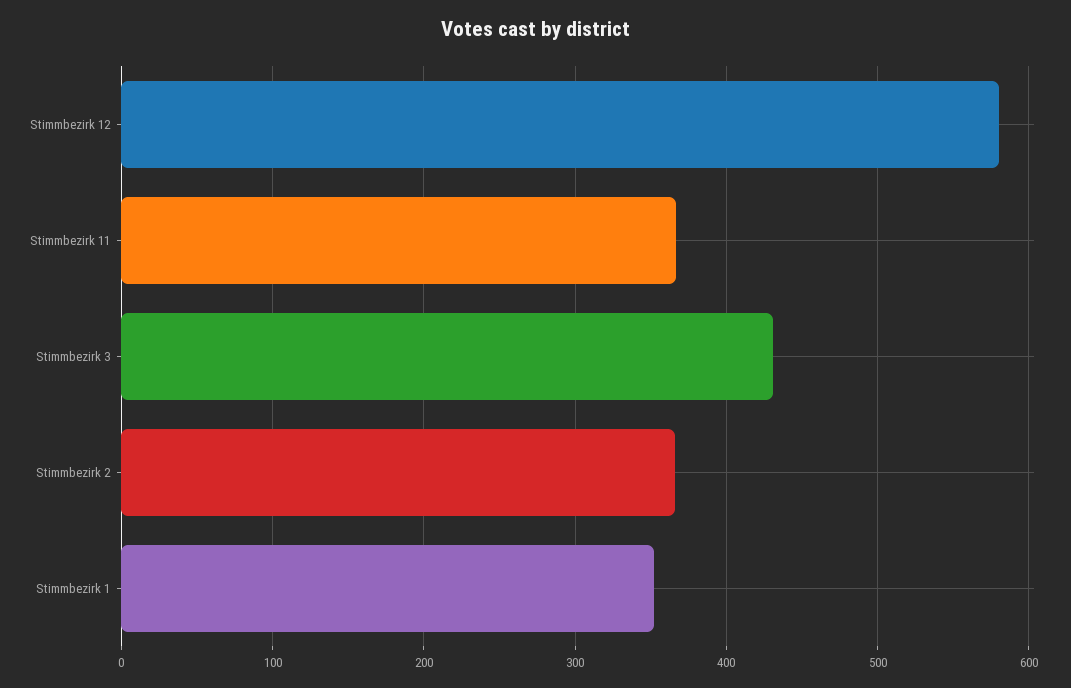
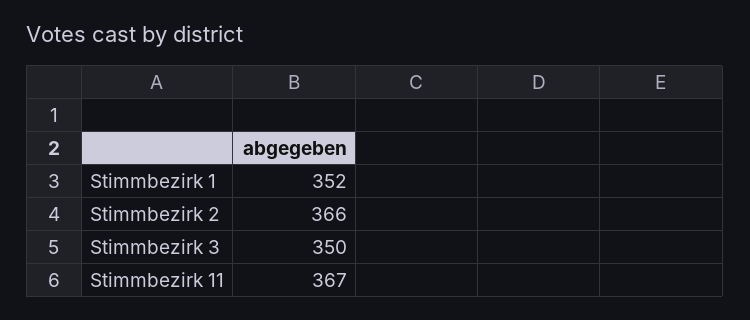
Stimmbezirk 12: 580 -> none
Stimmbezirk 3: 430 -> 350

